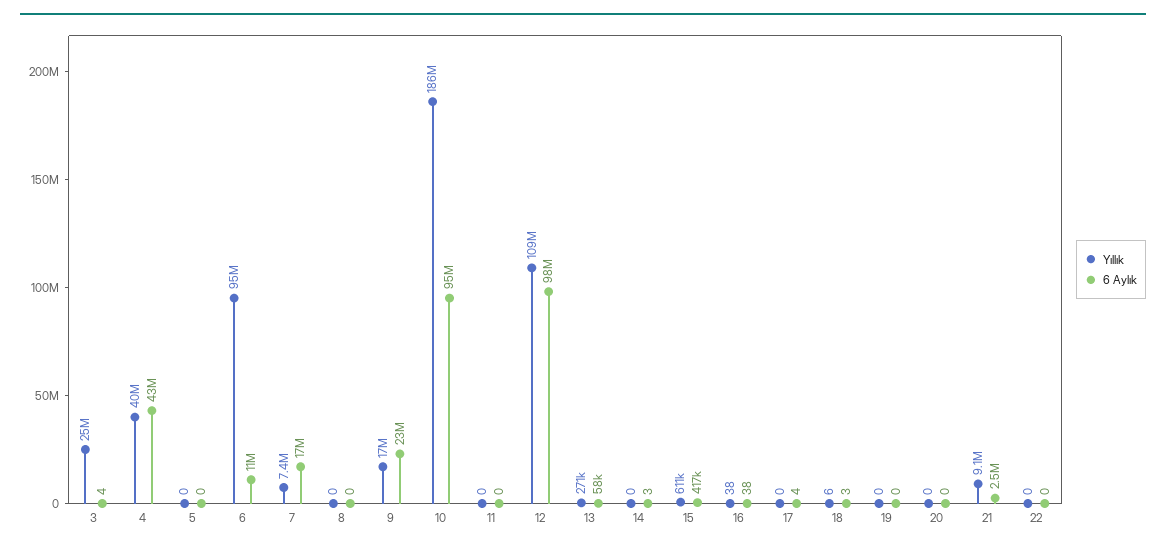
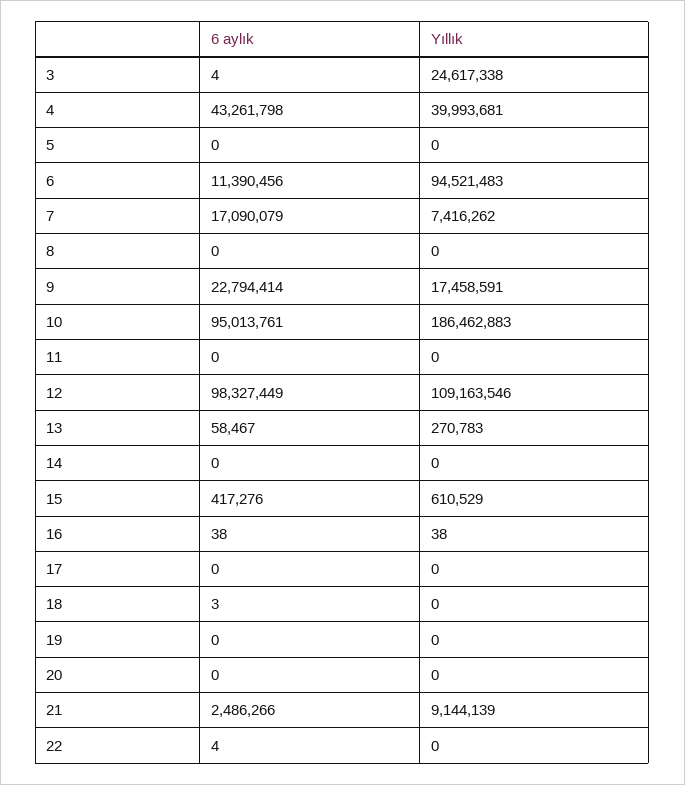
6 Aylık, 14: 3 -> 0
6 Aylık, 17: 4 -> 0
Yıllık, 18: 6 -> 0
6 Aylık, 22: 0 -> 4

